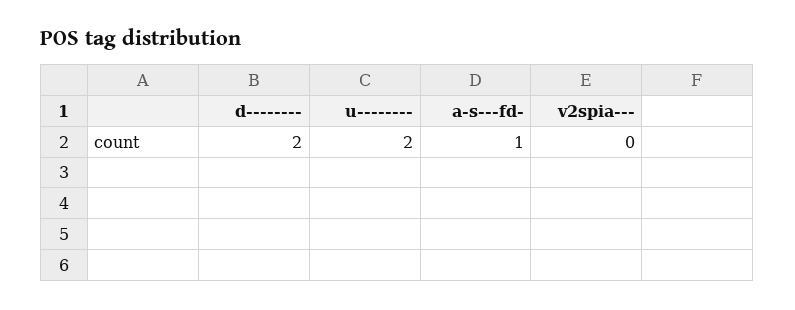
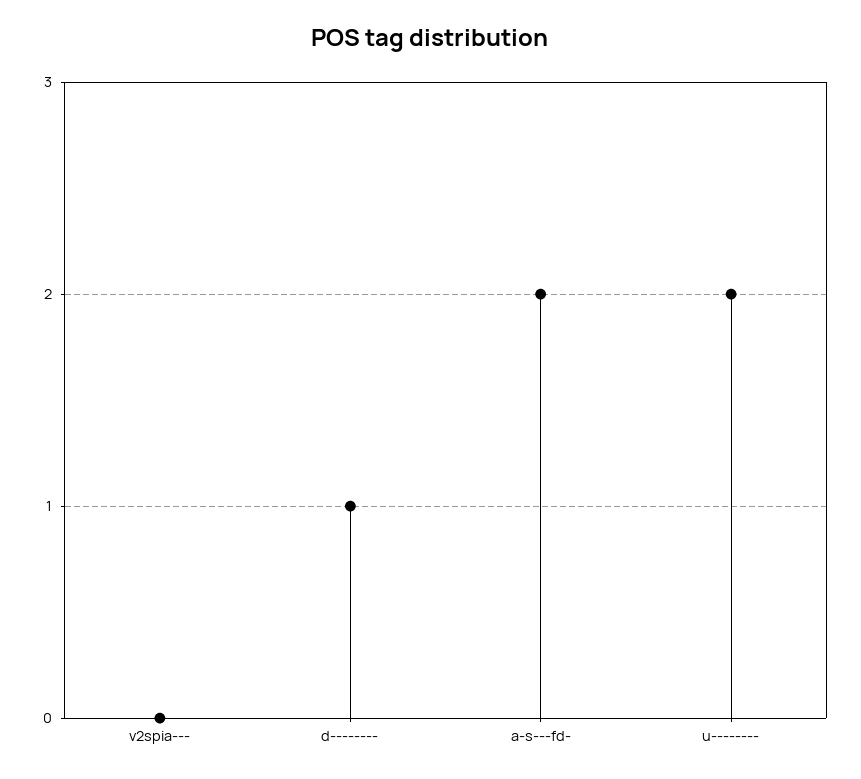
d--------: 2 -> 1
a-s---fd-: 1 -> 2

